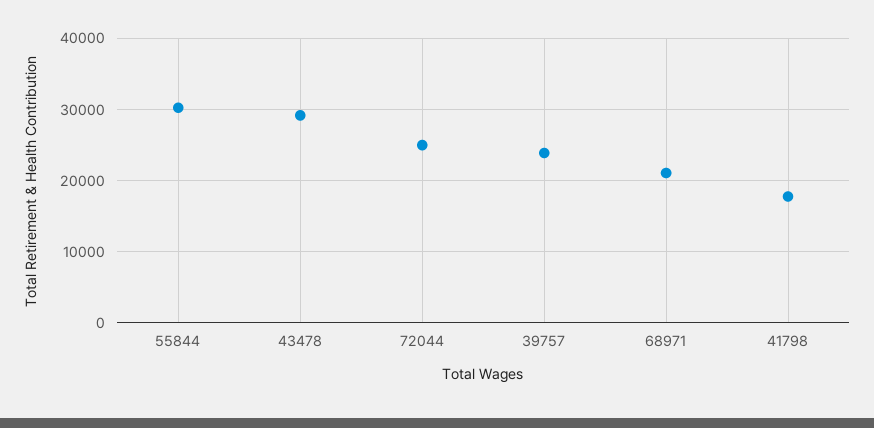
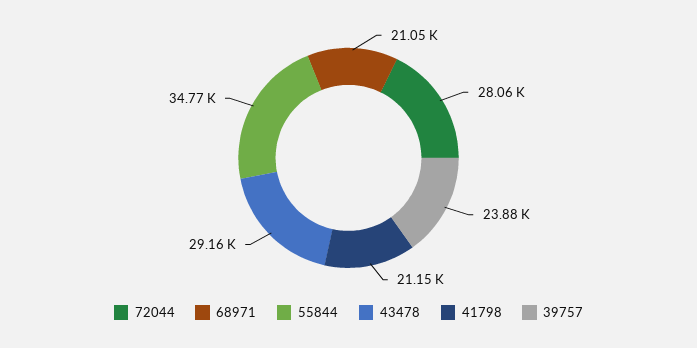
55844: 30000 -> 34770
72044: 25000 -> 28060
41798: 18000 -> 21150

